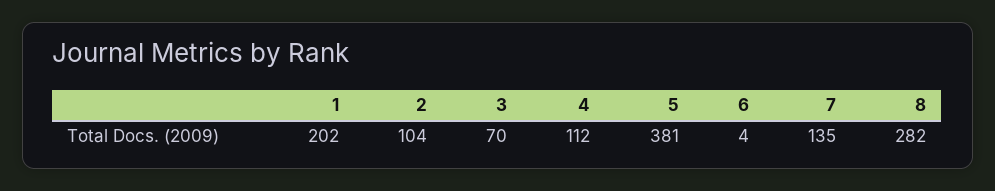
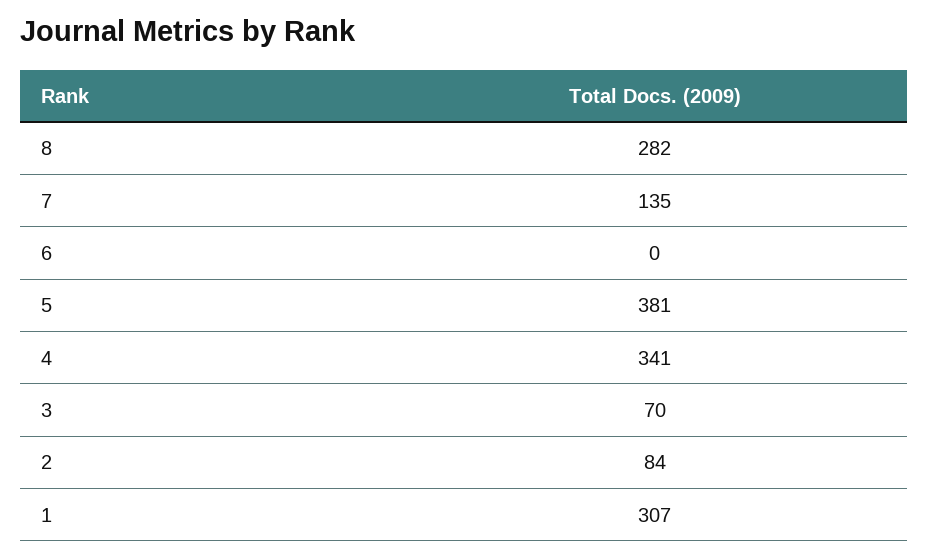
1: 202 -> 307
2: 104 -> 84
4: 112 -> 341
6: 4 -> 0

